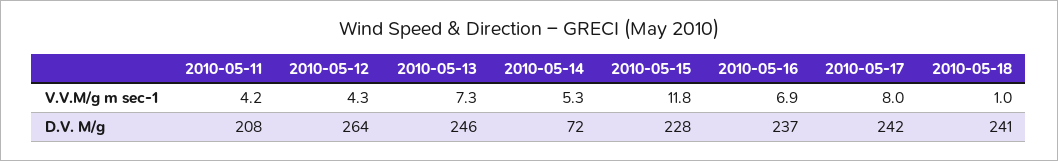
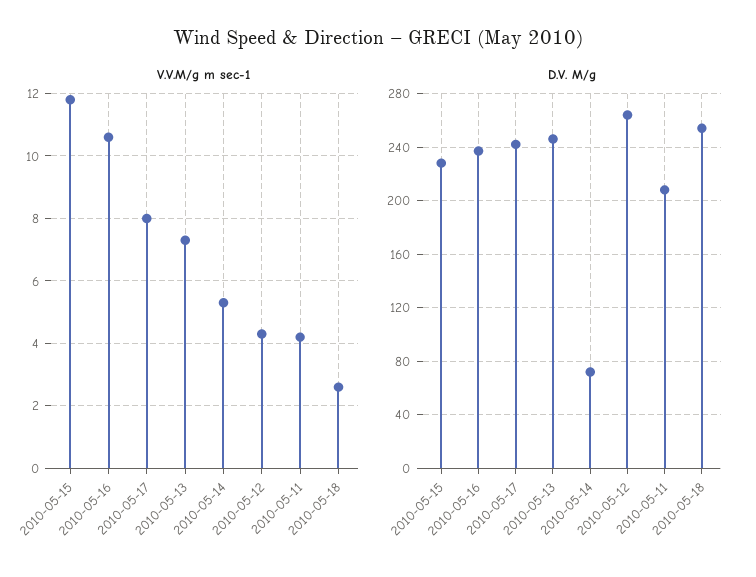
V.V.M/g m sec-1, 2010-05-16: 6.9 -> 10.5
V.V.M/g m sec-1, 2010-05-18: 1 -> 2.5
D.V. M/g, 2010-05-18: 241 -> 255

